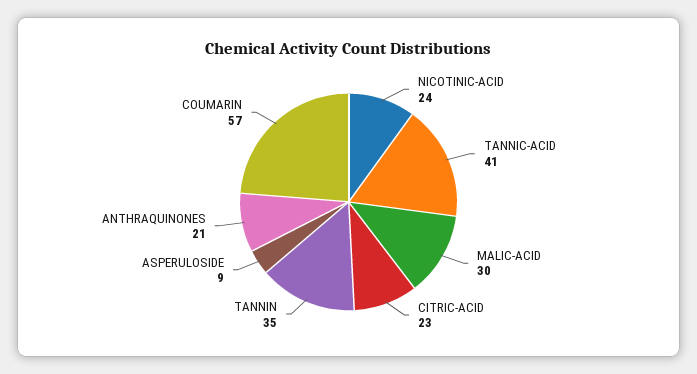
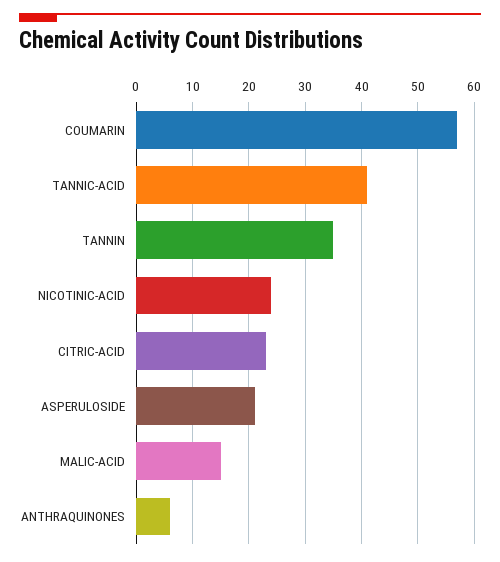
MALIC-ACID: 30 -> 15
ASPERULOSIDE: 9 -> 20
ANTHRAQUINONES: 21 -> 5

